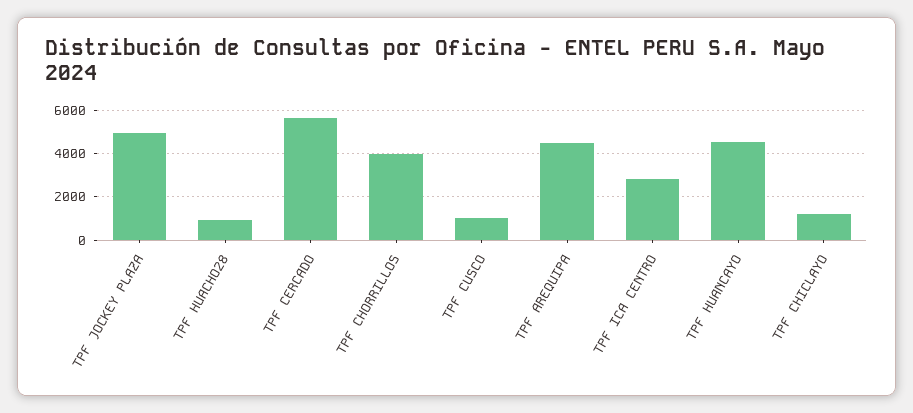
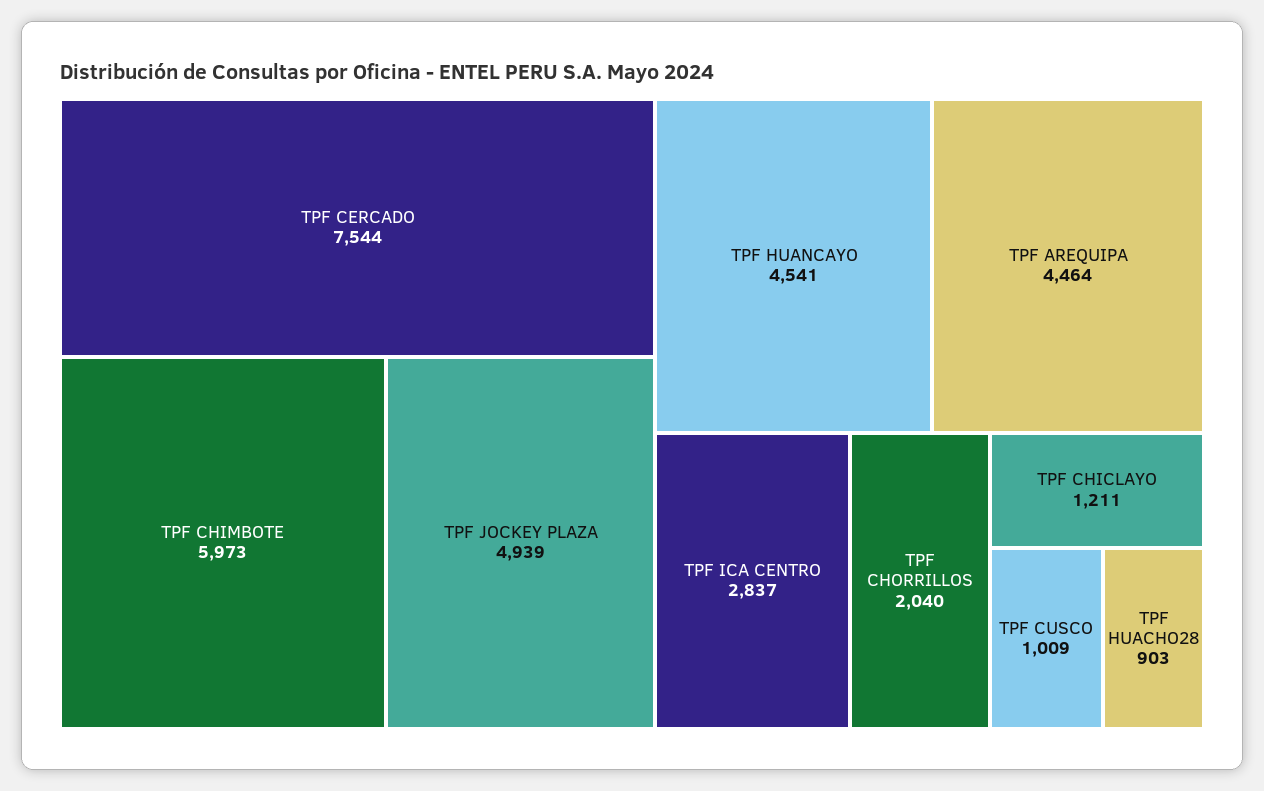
TPF CERCADO: 5500 -> 7544
TPF CHORRILLOS: 4000 -> 2040
TPF CHIMBOTE: none -> 5973

